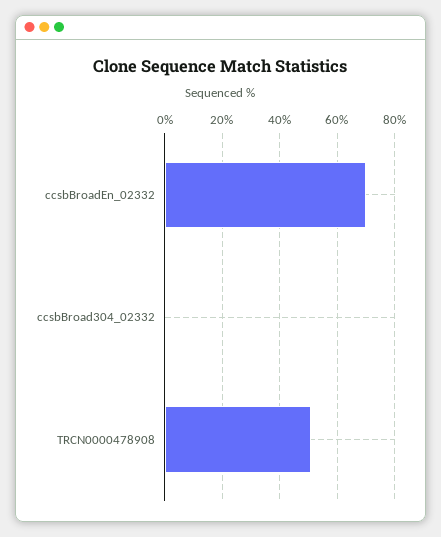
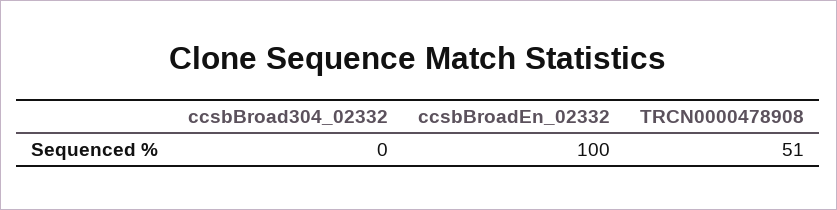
ccsbBroadEn_02332: 70 -> 100

